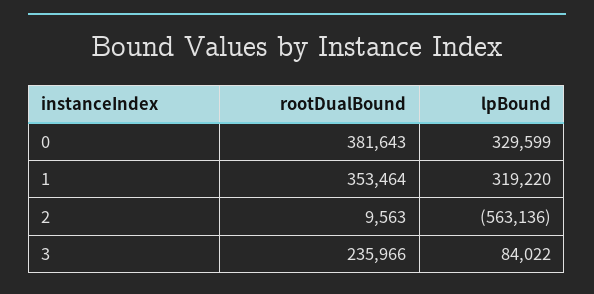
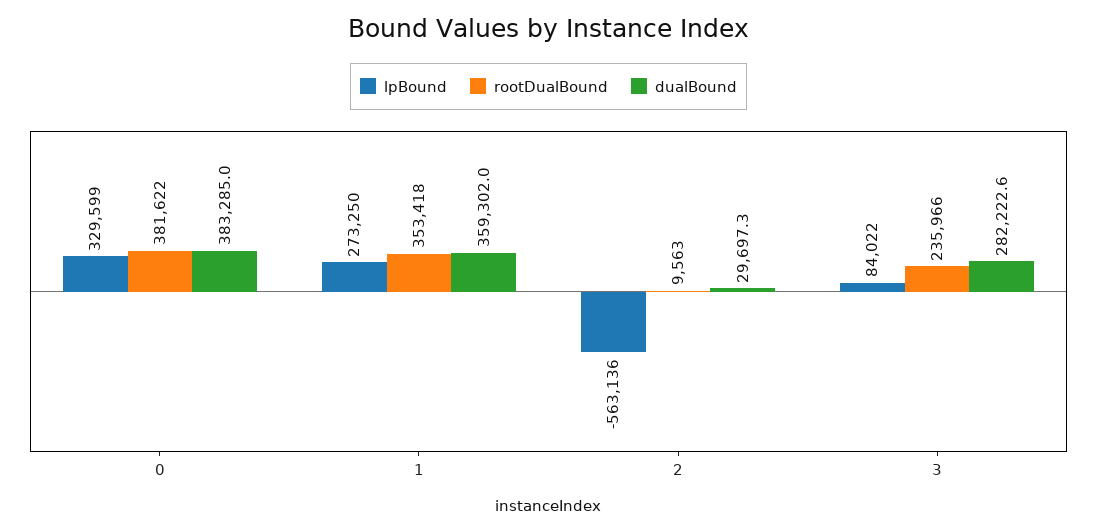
rootDualBound, 0: 381643 -> 381622
rootDualBound, 1: 353464 -> 353418
lpBound, 1: 319220 -> 273250
dualBound, 0: none -> 383285
dualBound, 1: none -> 359302
dualBound, 2: none -> 29697.3
dualBound, 3: none -> 282222.6

